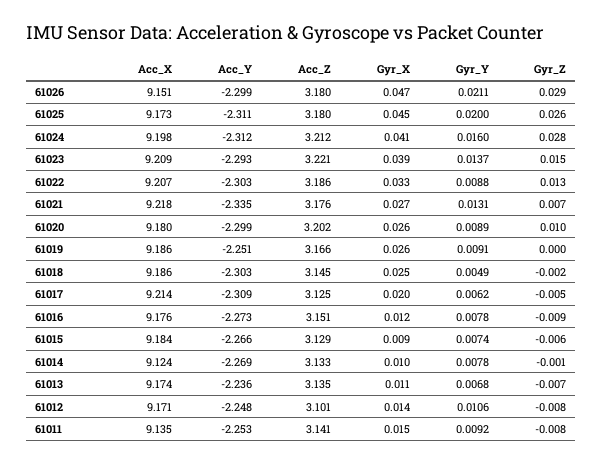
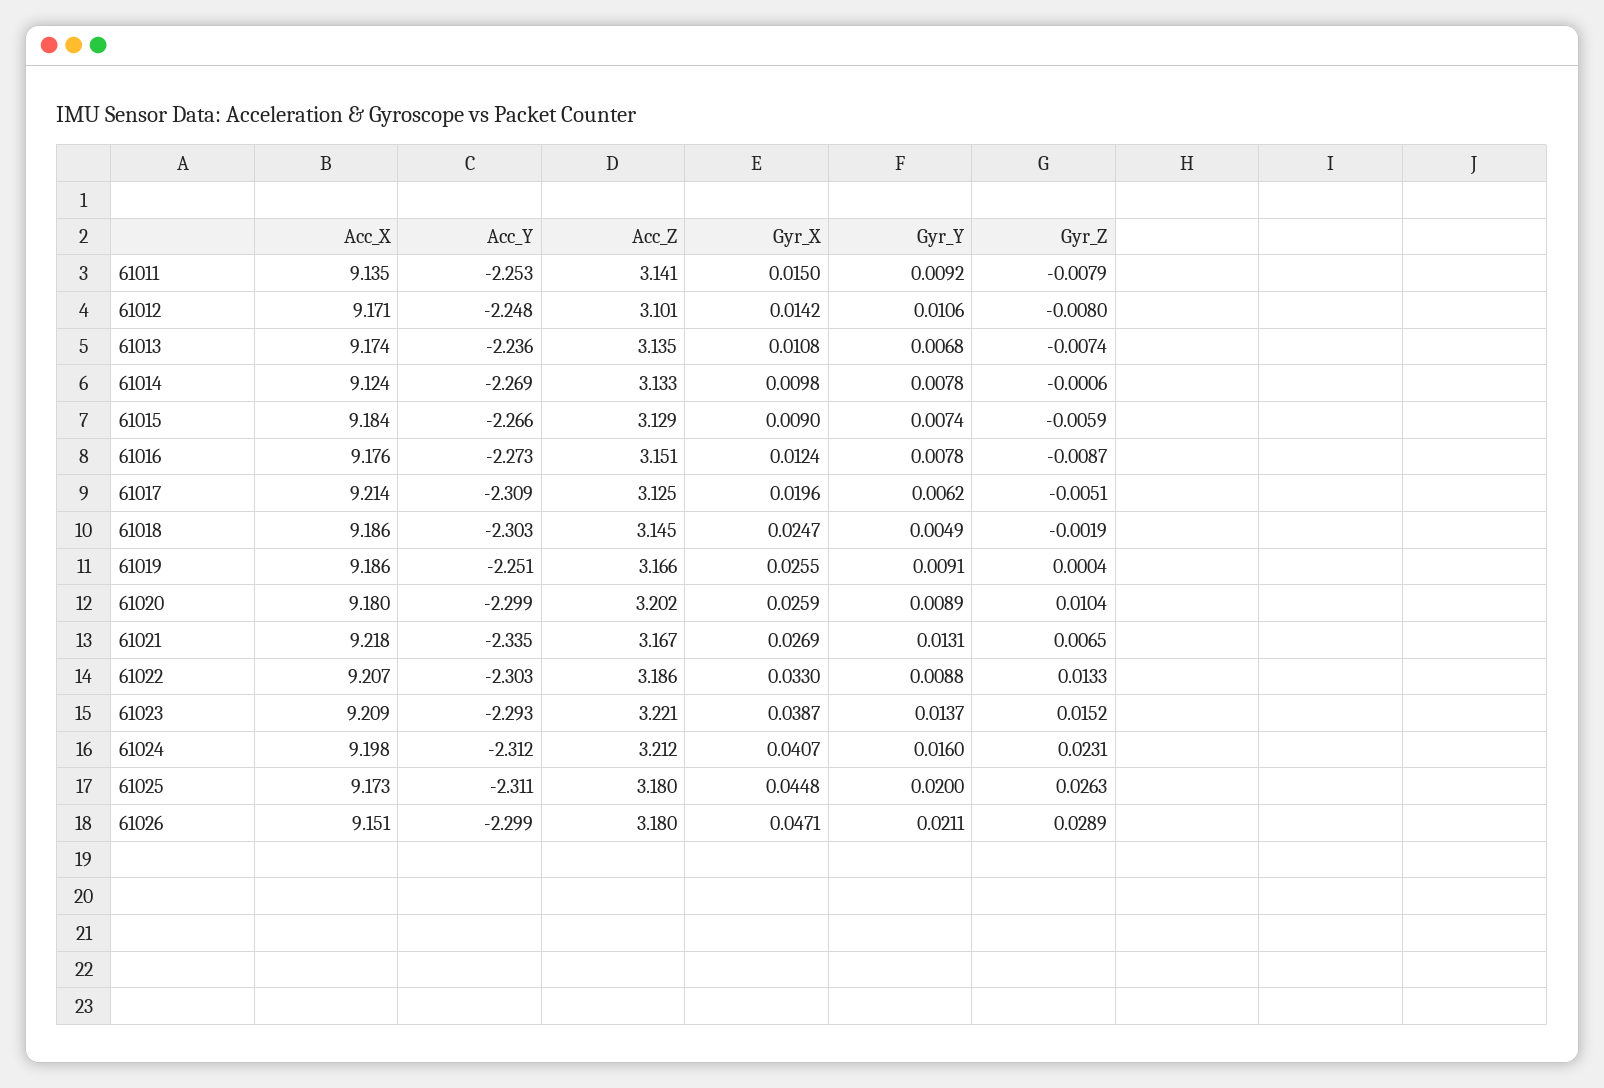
Gyr_Z, 61024: 0.028 -> 0.0231
Acc_Z, 61021: 3.176 -> 3.167

